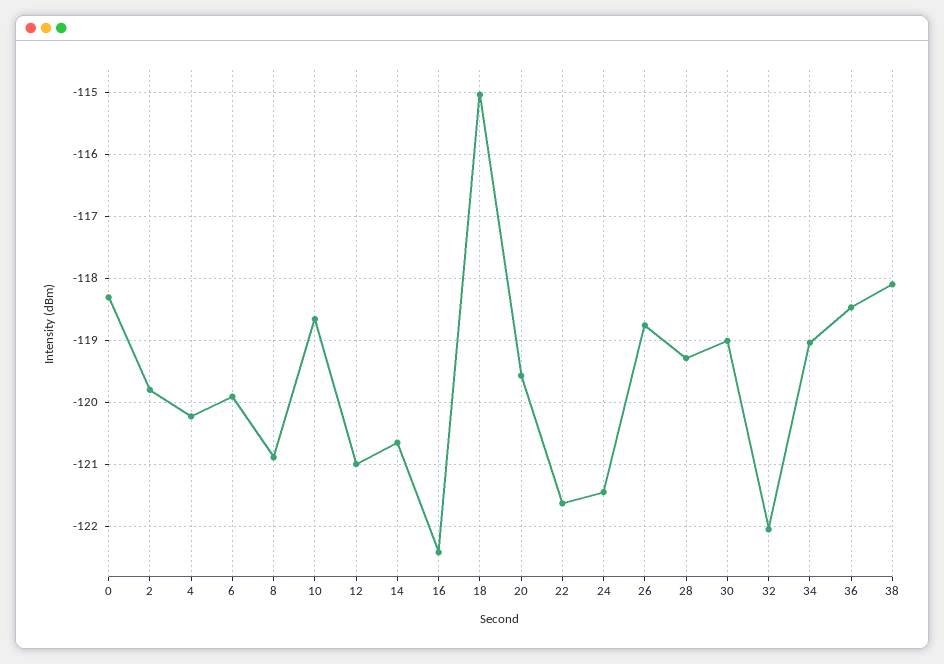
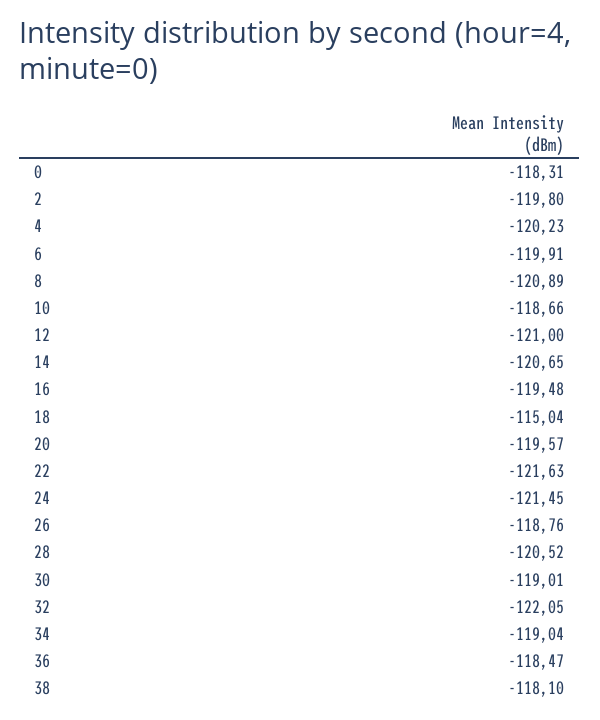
16: -122.4 -> -119.48
28: -119.3 -> -120.52

